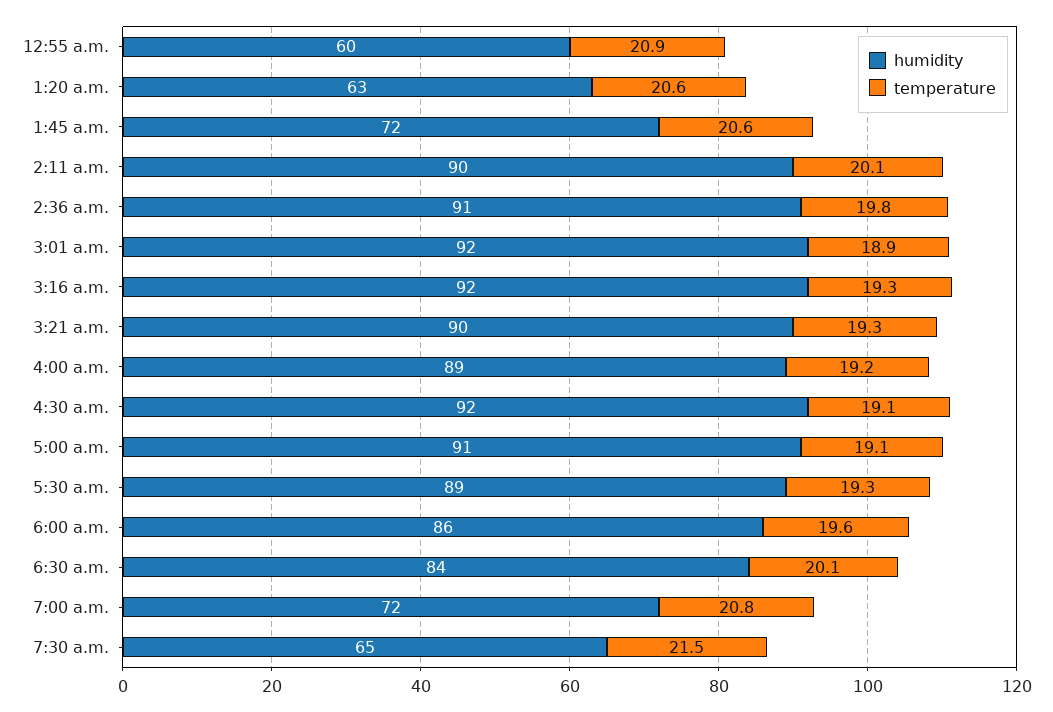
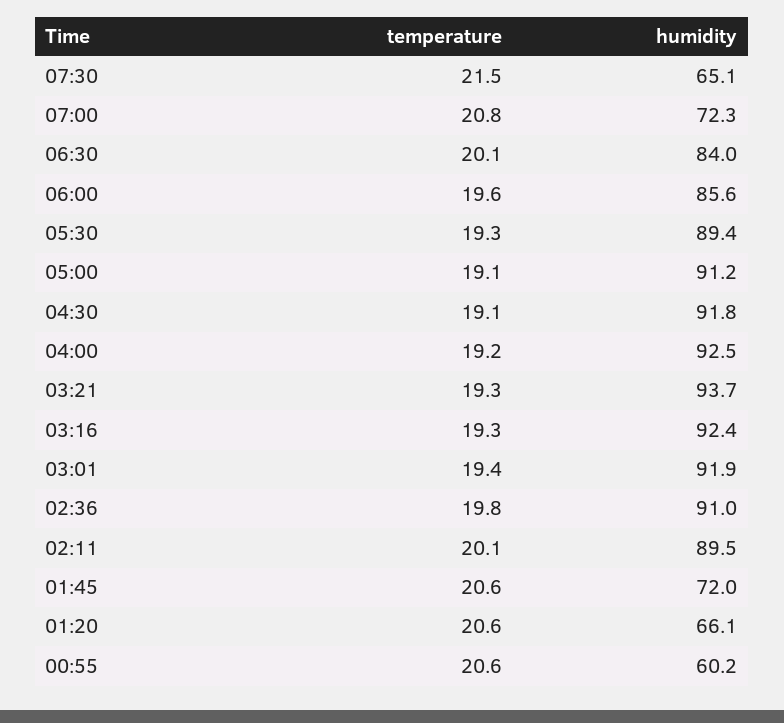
temperature, 12:55 a.m.: 20.9 -> 20.6
humidity, 1:20 a.m.: 63 -> 66.1
temperature, 3:01 a.m.: 18.9 -> 19.4
humidity, 3:21 a.m.: 90 -> 93.7
humidity, 4:00 a.m.: 89 -> 92.5

